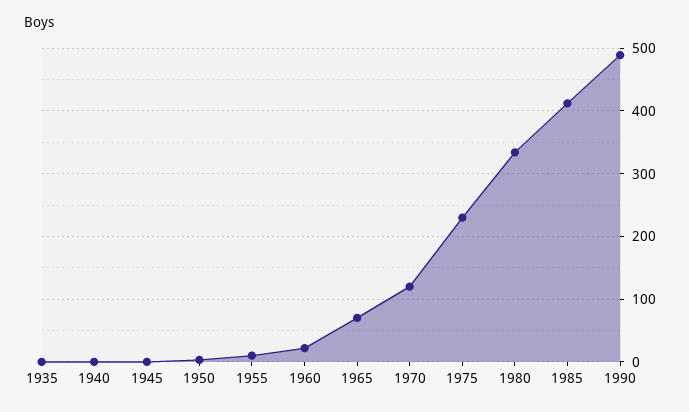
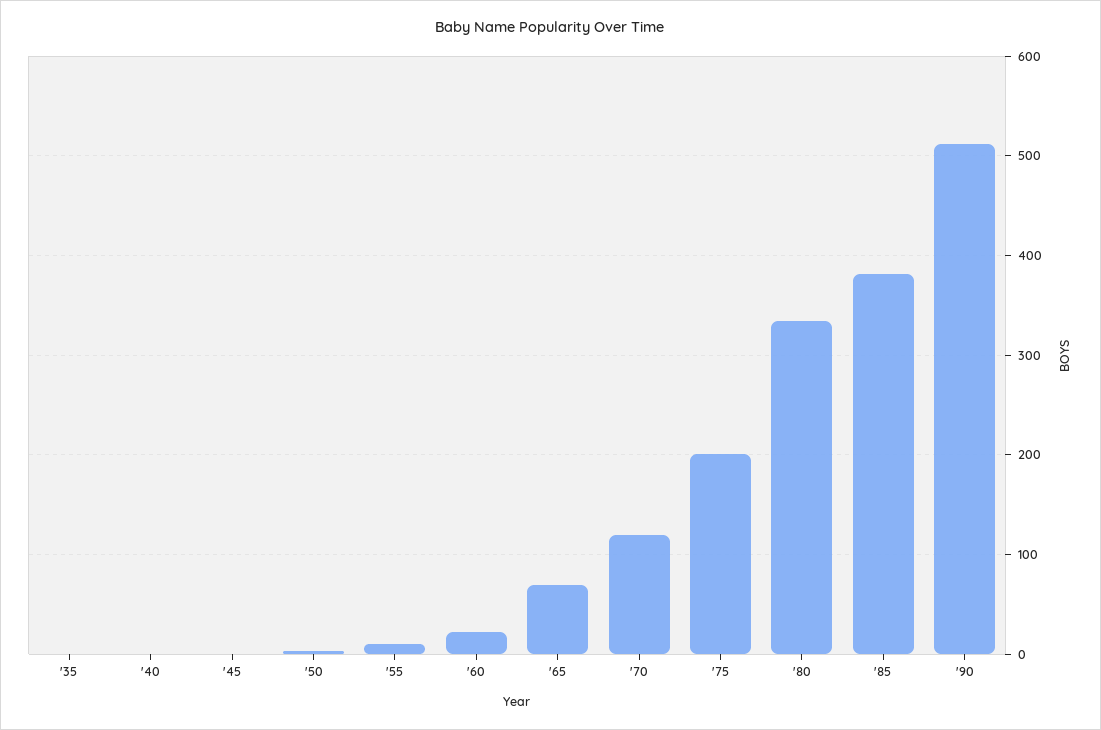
1975: 230 -> 200
1985: 410 -> 380
1990: 490 -> 510

